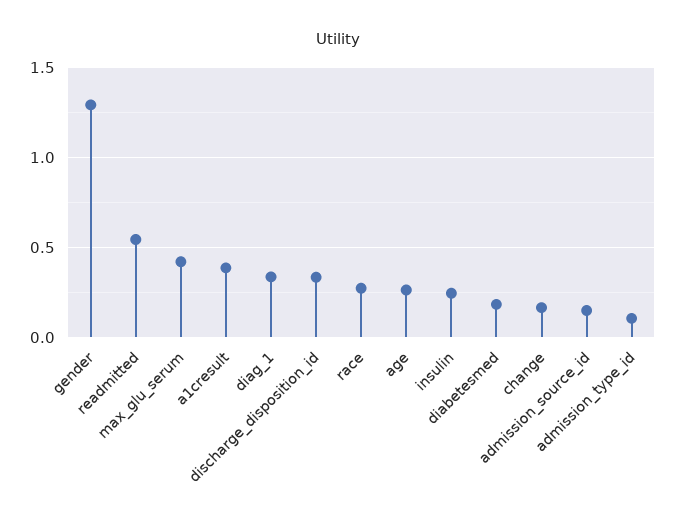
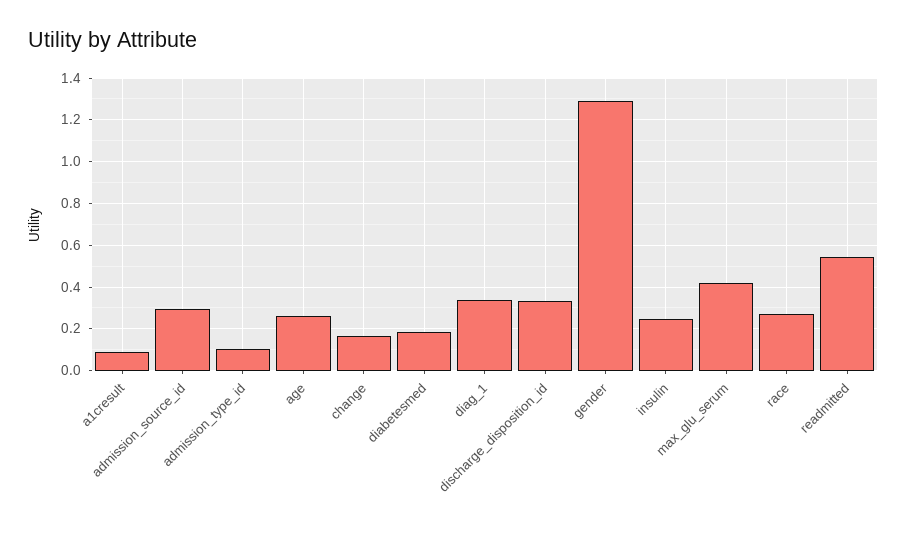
a1cresult: 0.4 -> 0.1
admission_source_id: 0.15 -> 0.3

